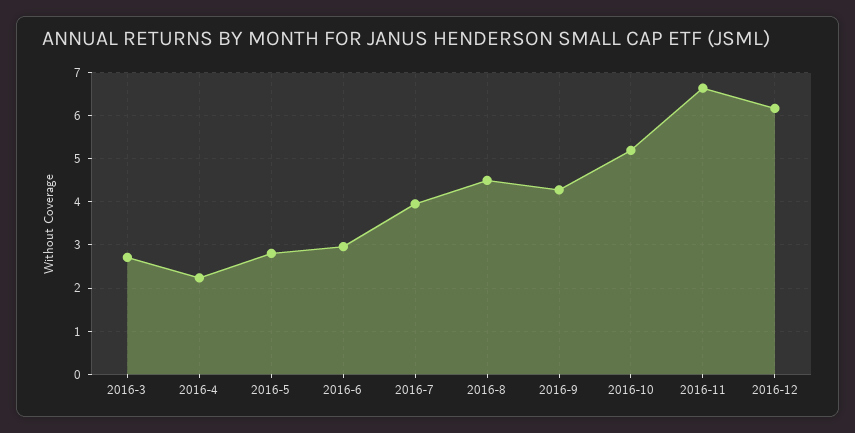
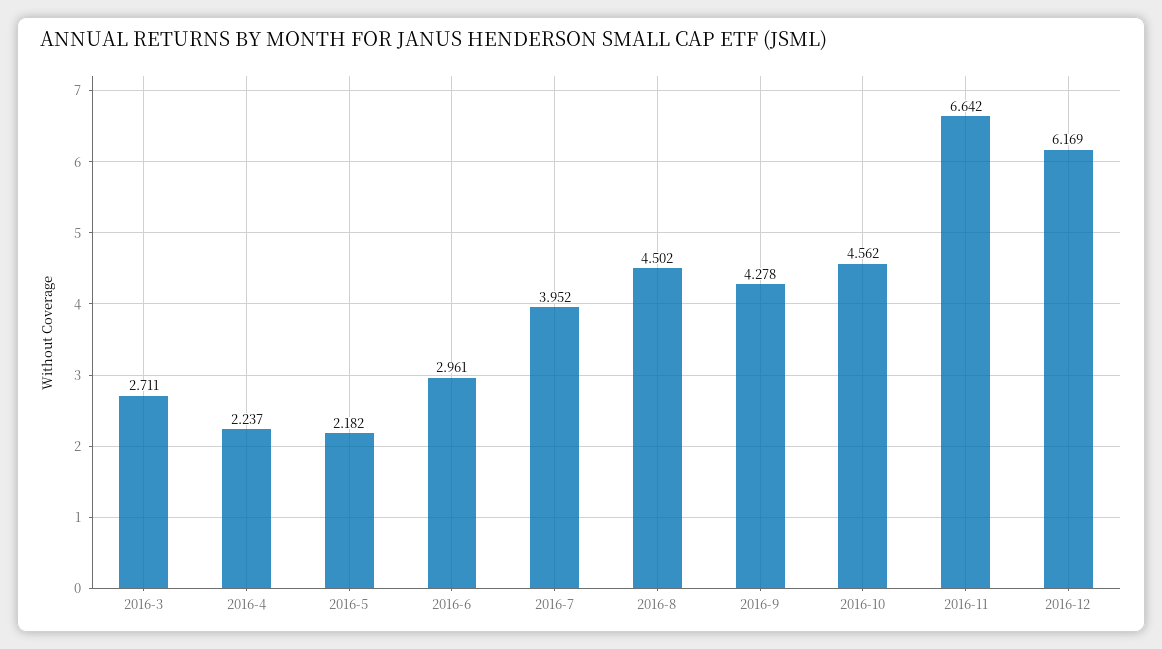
2016-5: 2.8 -> 2.182
2016-10: 5.2 -> 4.562

